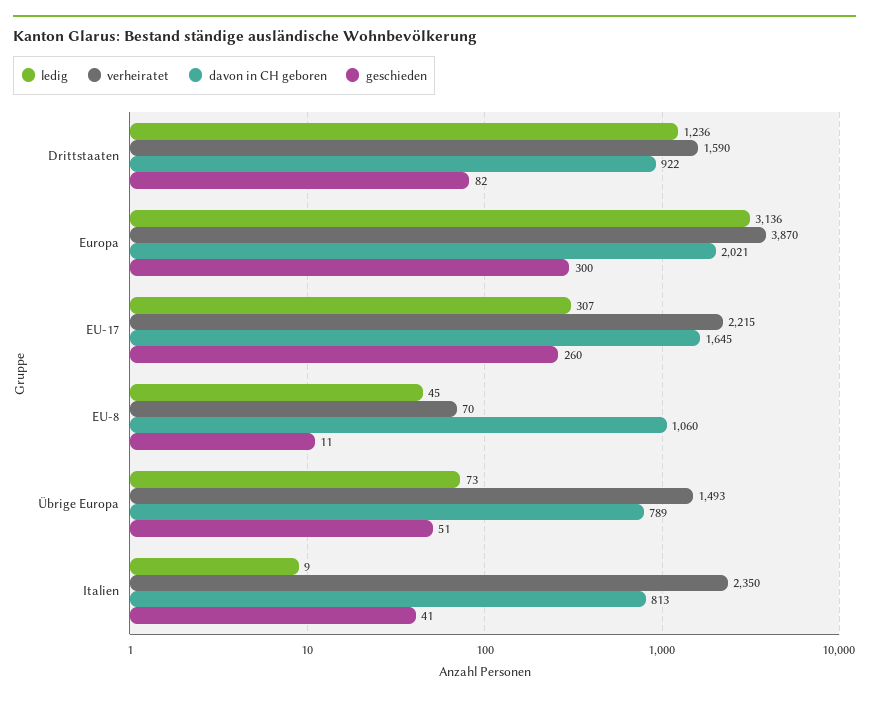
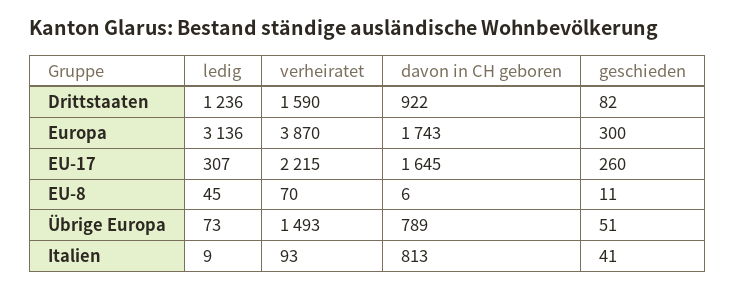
davon in CH geboren, Europa: 2021 -> 1743
davon in CH geboren, EU-8: 1060 -> 6
verheiratet, Italien: 2350 -> 93

